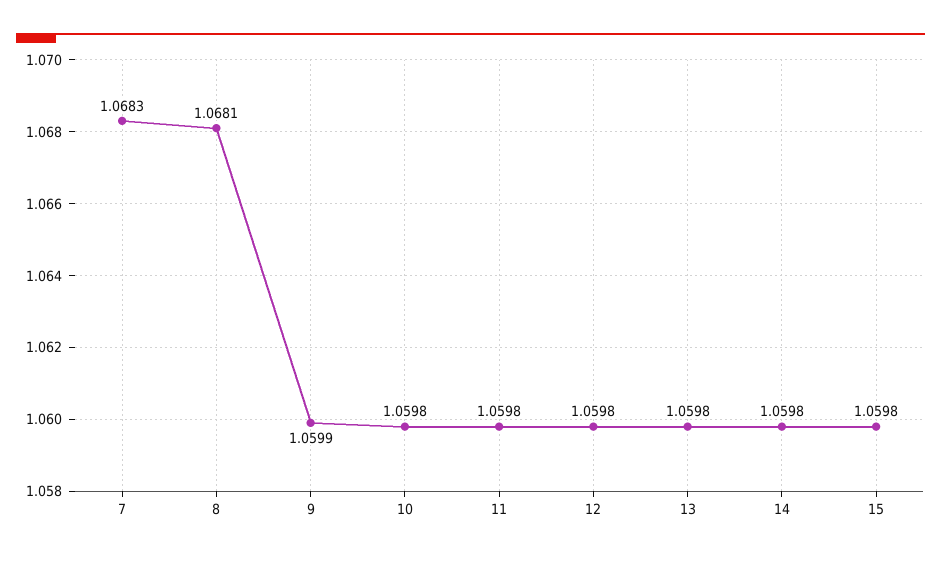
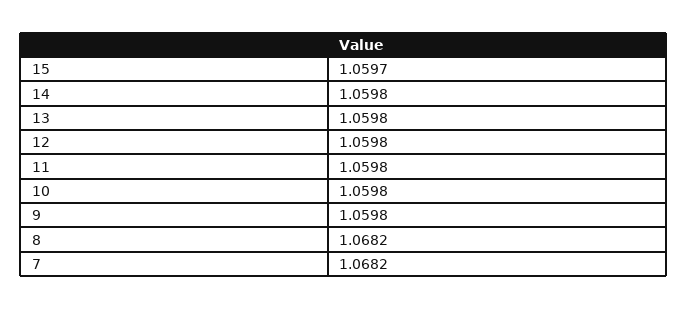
7: 1.0683 -> 1.0682
8: 1.0681 -> 1.0682
9: 1.0599 -> 1.0598
15: 1.0598 -> 1.0597

